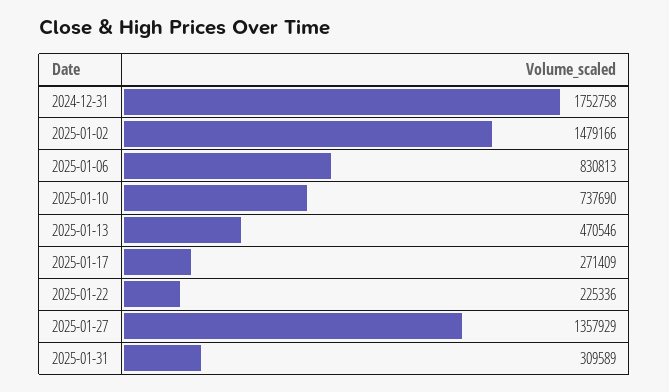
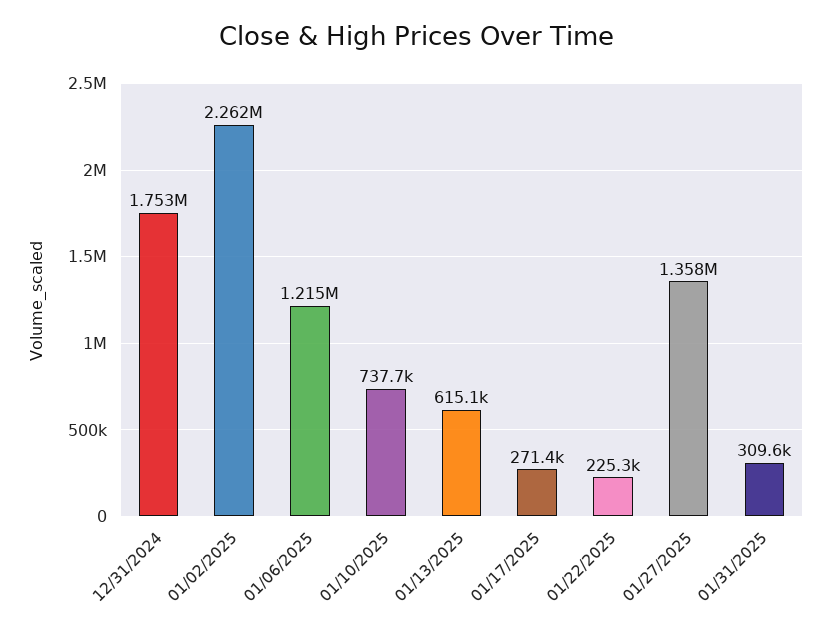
2025-01-02: 1479166 -> 2262000
2025-01-06: 830813 -> 1215000
2025-01-13: 470546 -> 615100

